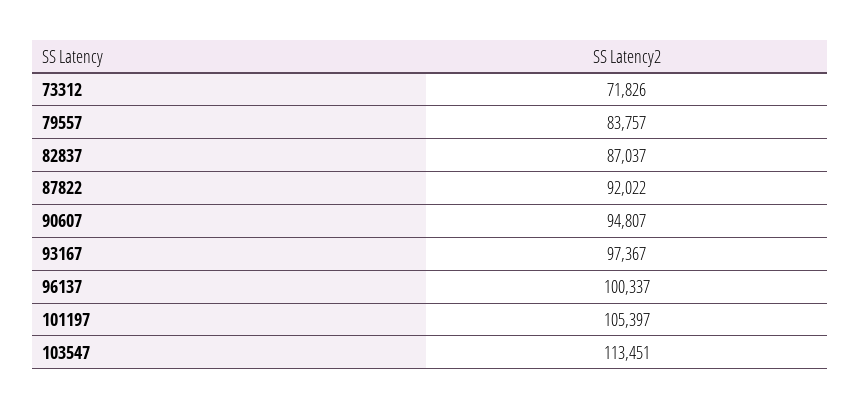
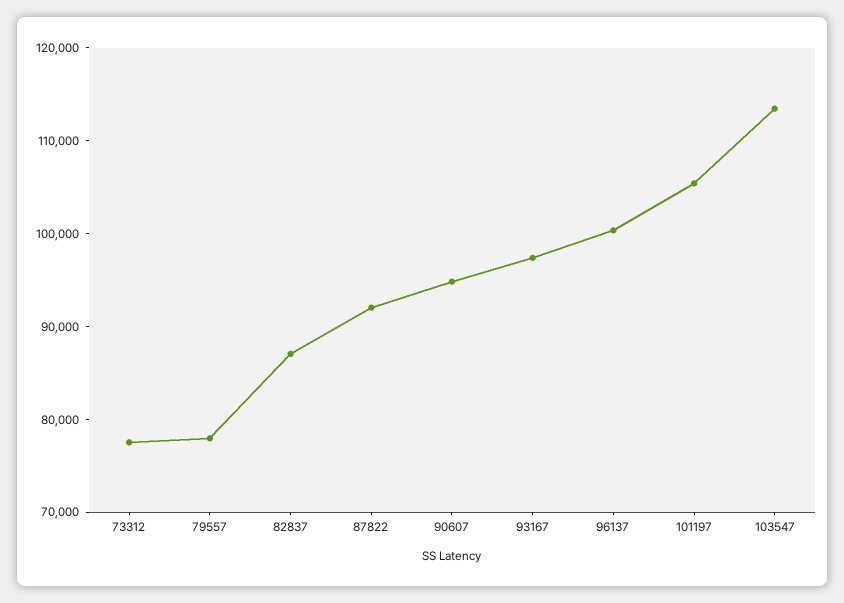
73312: 71826 -> 78000
79557: 83757 -> 78000

